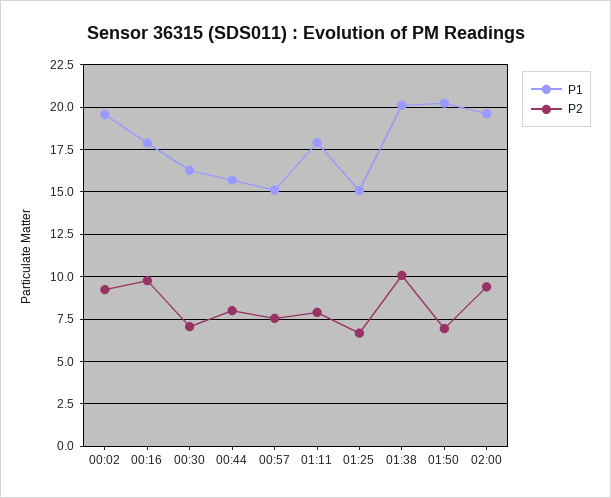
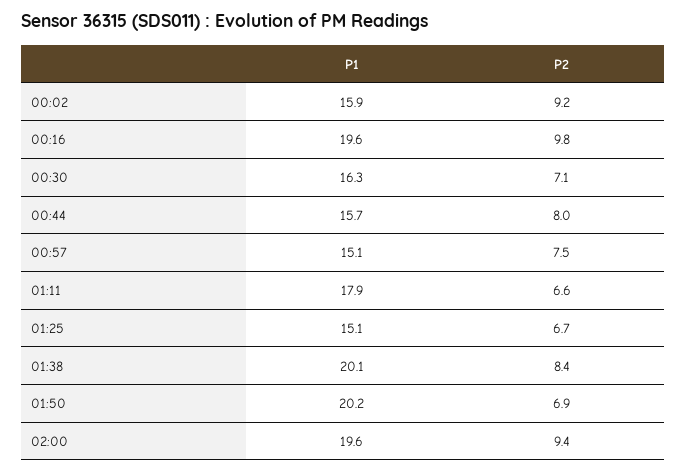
P1, 00:02: 19.5 -> 15.9
P1, 00:16: 18 -> 19.6
P2, 01:11: 8 -> 6.6
P2, 01:38: 10 -> 8.4

